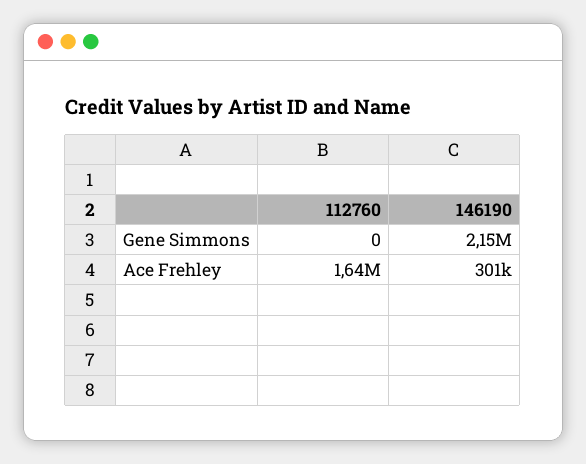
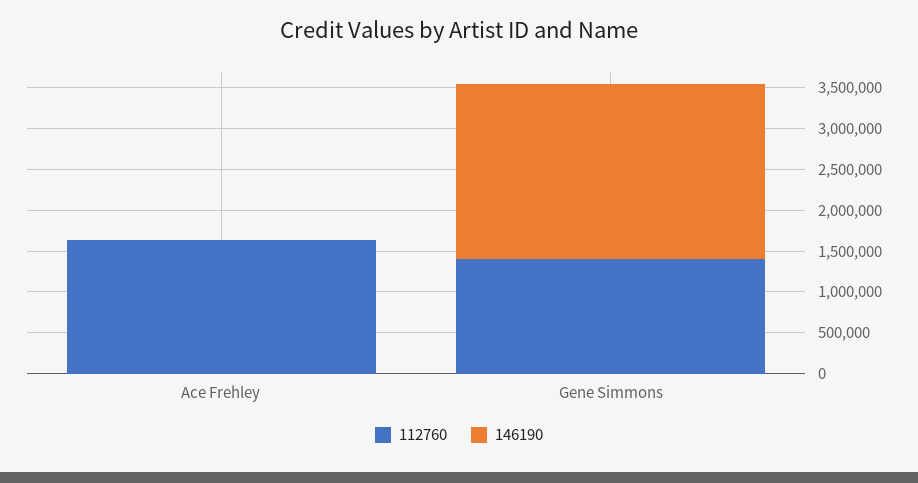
112760, Gene Simmons: 0 -> 1400000
146190, Ace Frehley: 301000 -> 0

